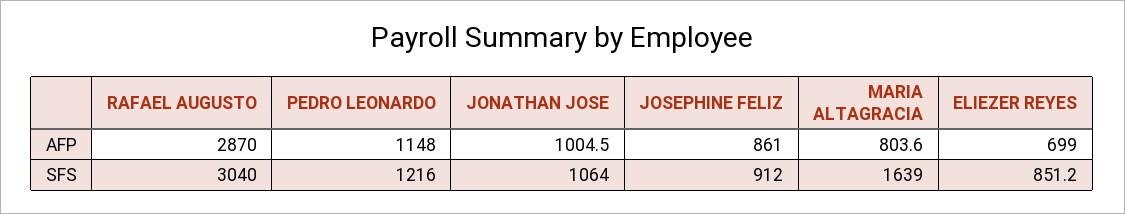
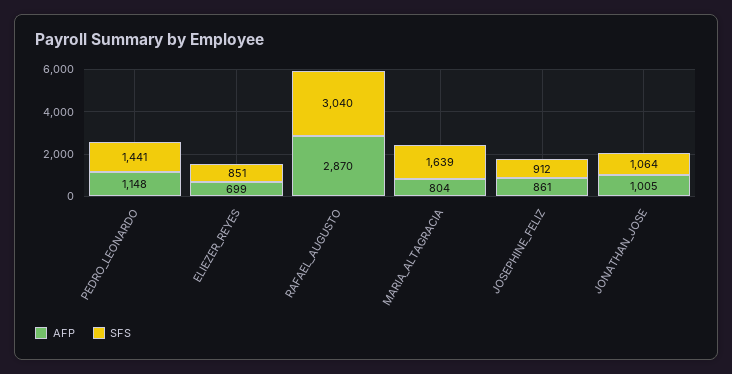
SFS, PEDRO LEONARDO: 1216 -> 1441

